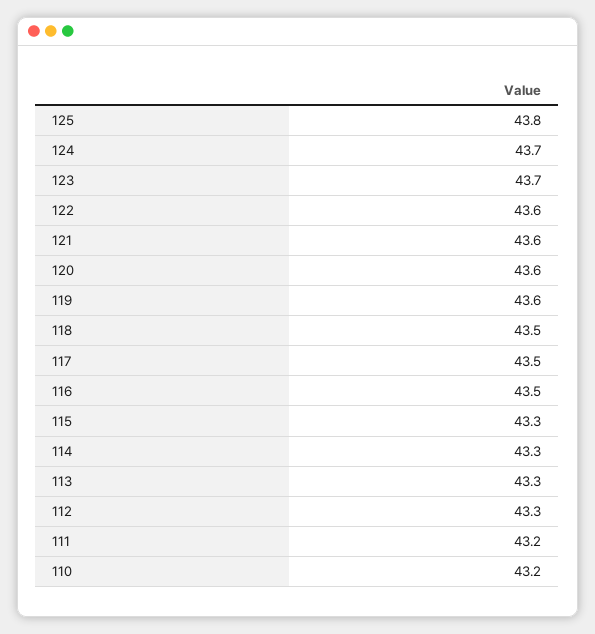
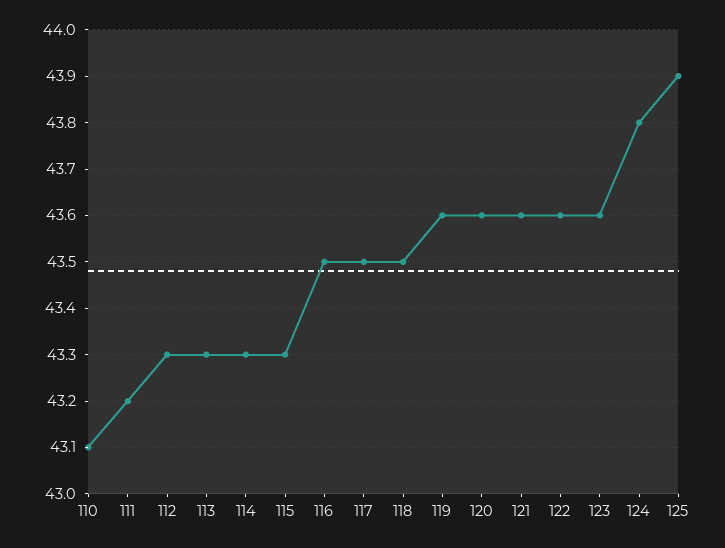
125: 43.8 -> 43.9
124: 43.7 -> 43.8
123: 43.7 -> 43.6
110: 43.2 -> 43.1

